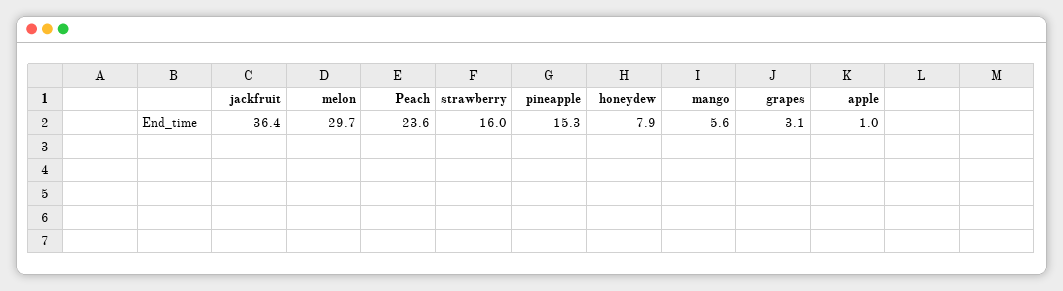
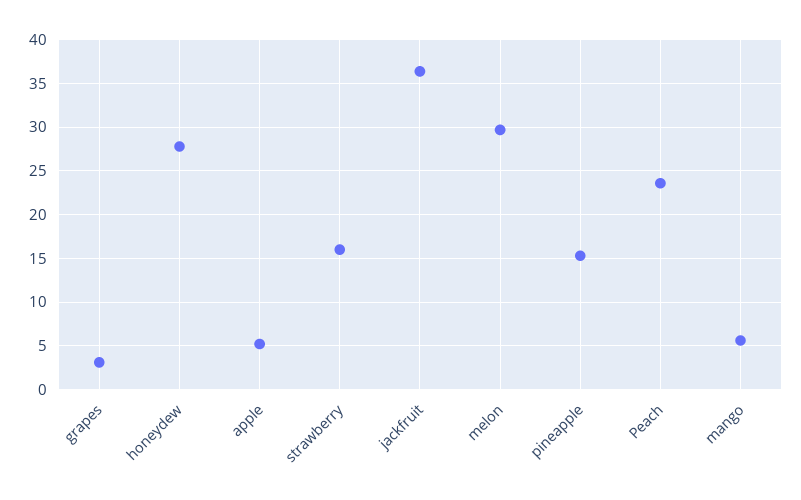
honeydew: 7.9 -> 28
apple: 1 -> 5

